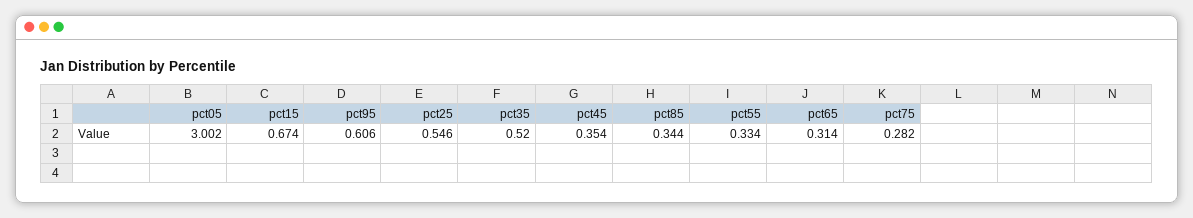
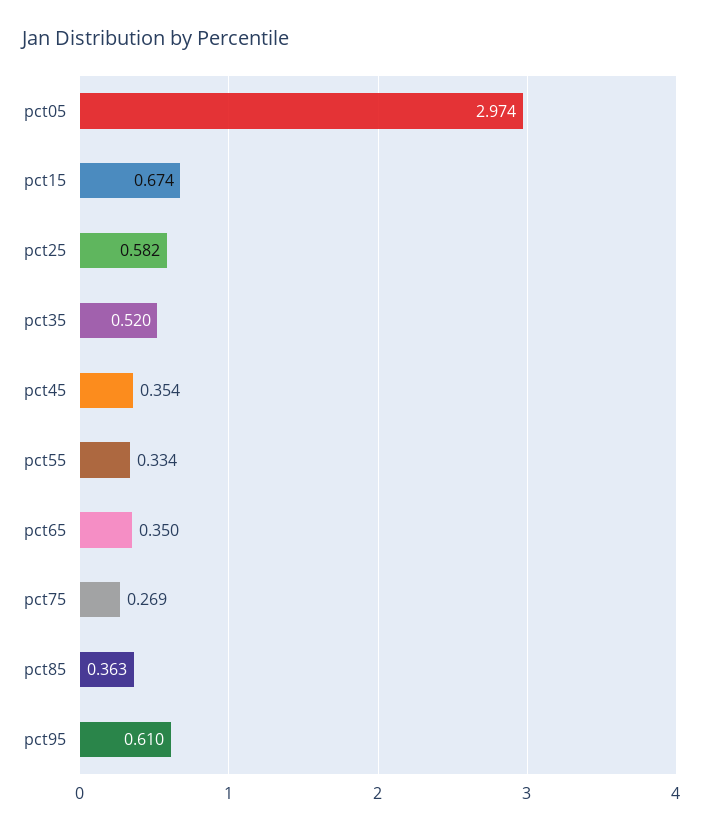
pct05: 3.002 -> 2.974
pct95: 0.606 -> 0.61
pct25: 0.546 -> 0.582
pct85: 0.344 -> 0.363
pct65: 0.314 -> 0.35
pct75: 0.282 -> 0.269

